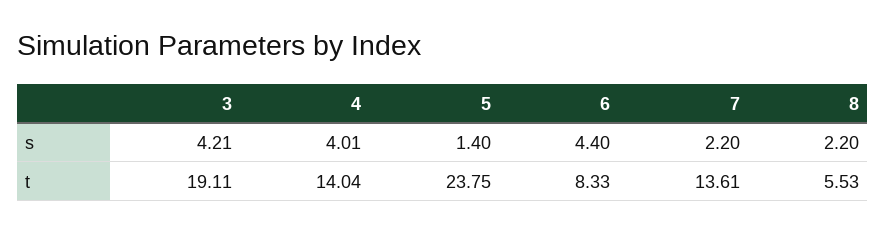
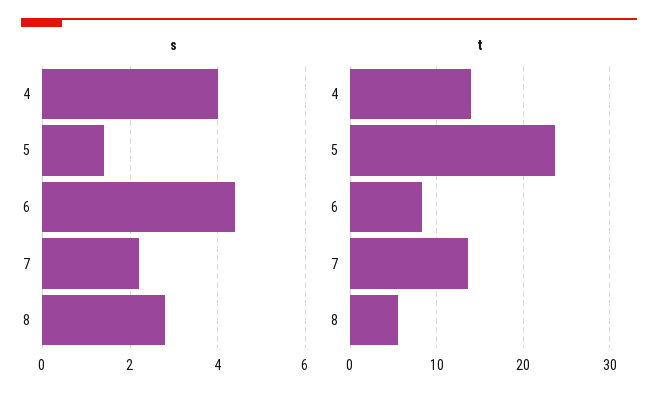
s, 3: 4.21 -> none
s, 8: 2.2 -> 2.8
t, 3: 19.11 -> none

